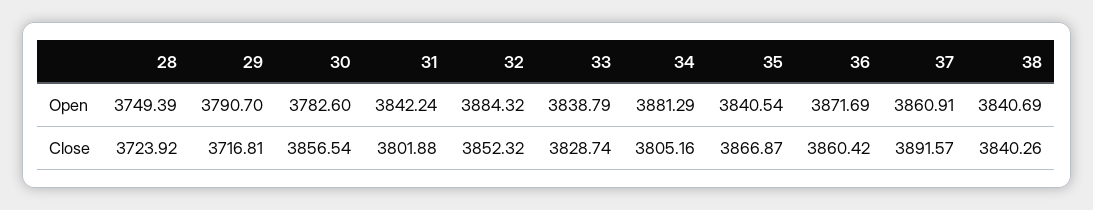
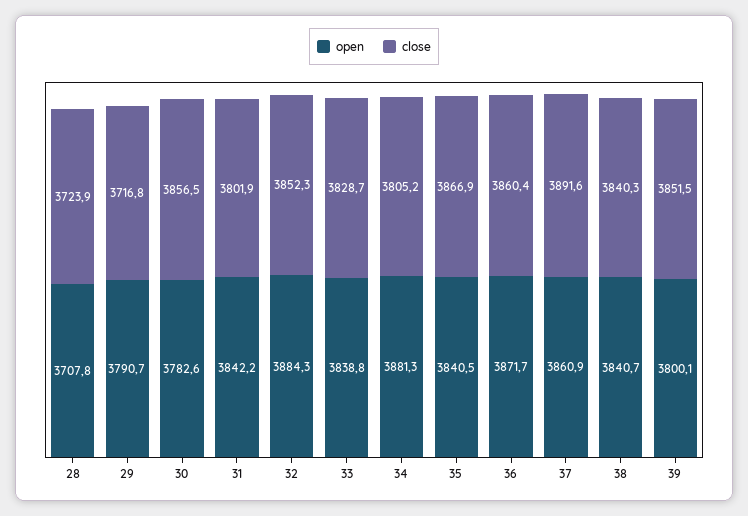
Open, 28: 3749.39 -> 3707.8
Open, 39: none -> 3800.1
Close, 39: none -> 3851.5

